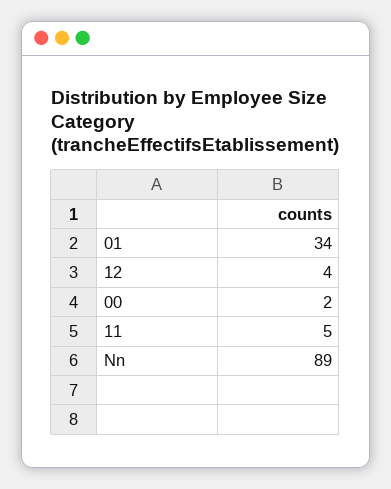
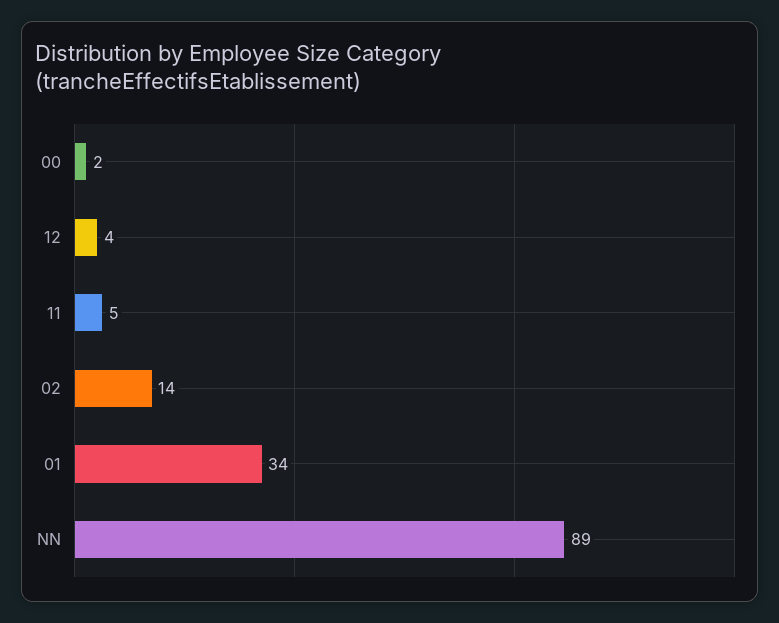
02: none -> 14

